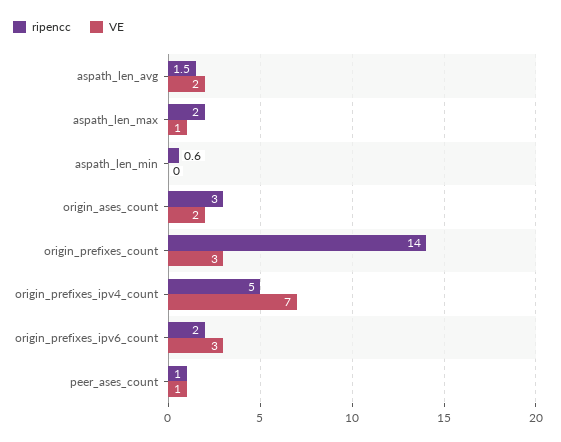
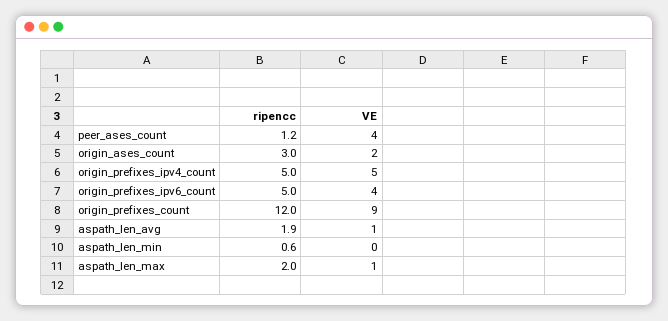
ripencc, aspath_len_avg: 1.5 -> 1.9
VE, aspath_len_avg: 2 -> 1
ripencc, origin_prefixes_count: 14 -> 12
VE, origin_prefixes_count: 3 -> 9
VE, origin_prefixes_ipv4_count: 7 -> 5
ripencc, origin_prefixes_ipv6_count: 2 -> 5
VE, origin_prefixes_ipv6_count: 3 -> 4
ripencc, peer_ases_count: 1 -> 1.2
VE, peer_ases_count: 1 -> 4

